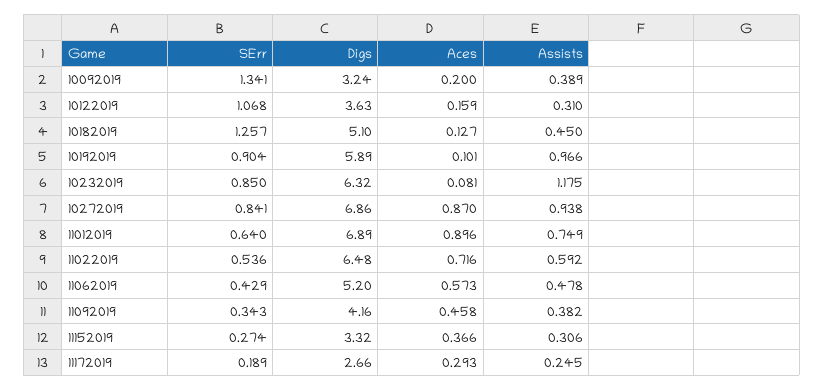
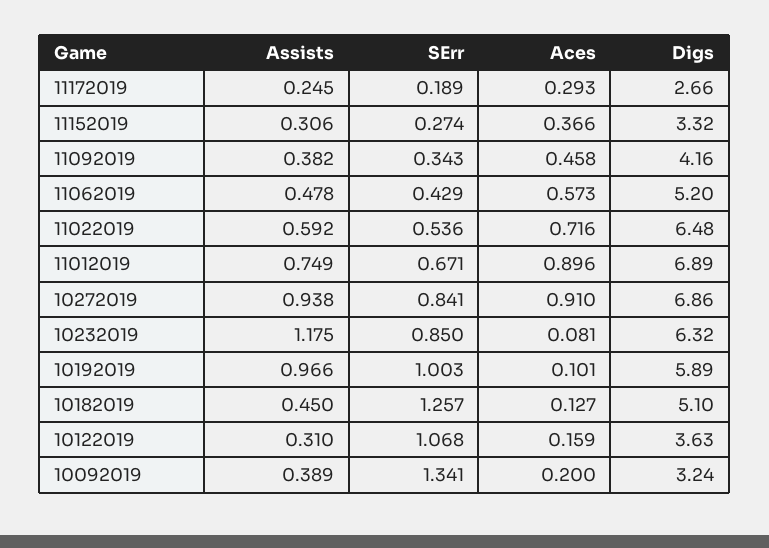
SErr, 10192019: 0.904 -> 1.003
Aces, 10272019: 0.87 -> 0.91
SErr, 11012019: 0.64 -> 0.671

